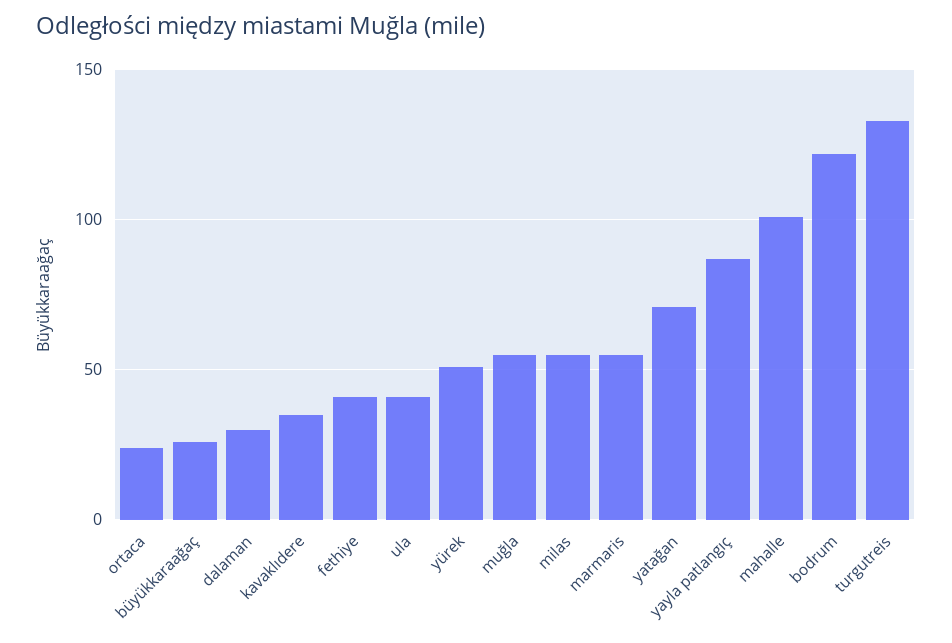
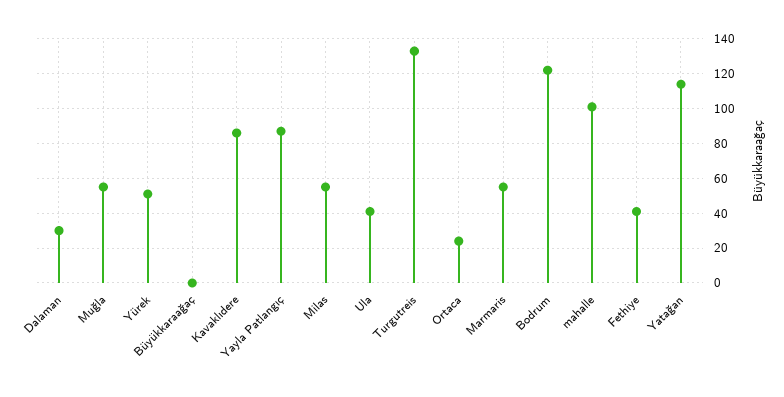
büyükkaraağaç: 25 -> 0
kavaklıdere: 35 -> 85
yatağan: 70 -> 115

